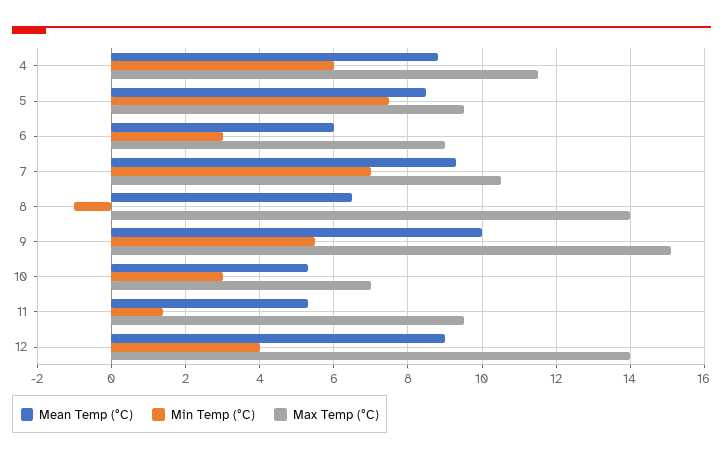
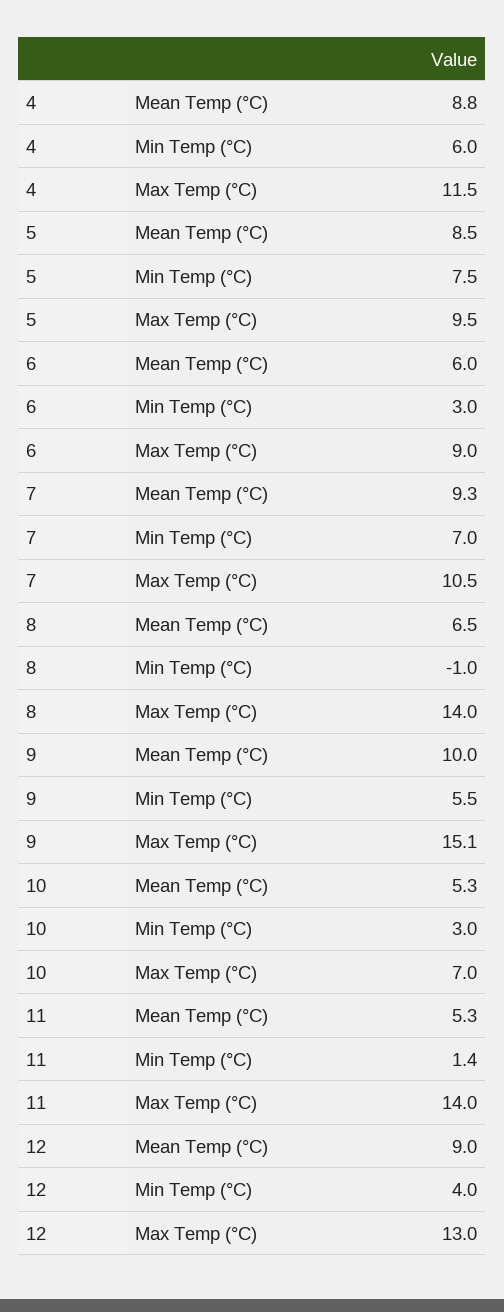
Max Temp (°C), 11: 9.5 -> 14
Max Temp (°C), 12: 14 -> 13

